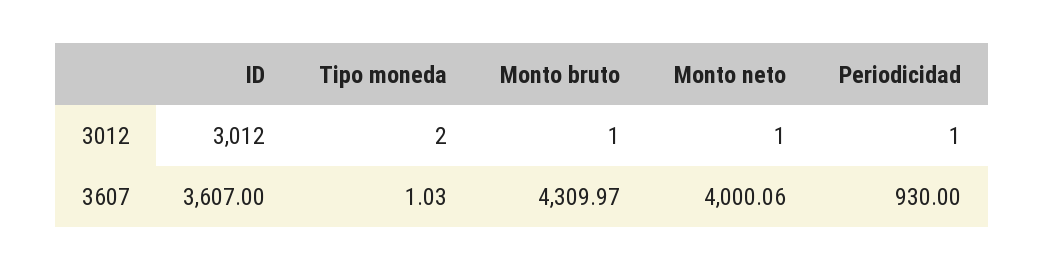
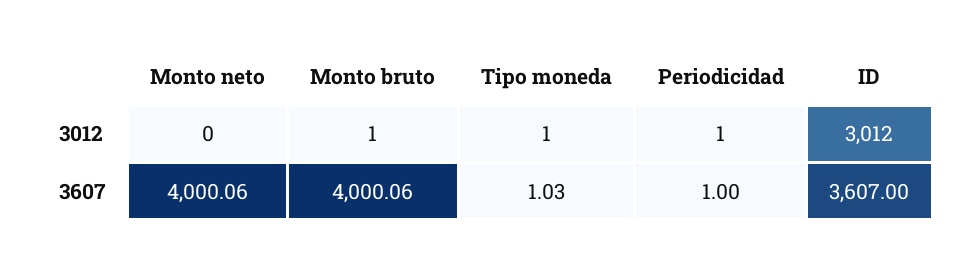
Tipo moneda, 3012: 2 -> 1
Monto neto, 3012: 1 -> 0
Monto bruto, 3607: 4309.97 -> 4000.06
Periodicidad, 3607: 930 -> 1

